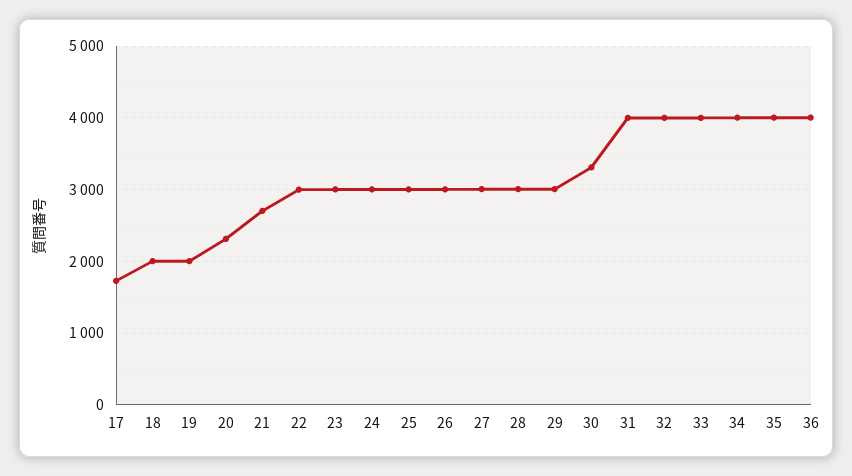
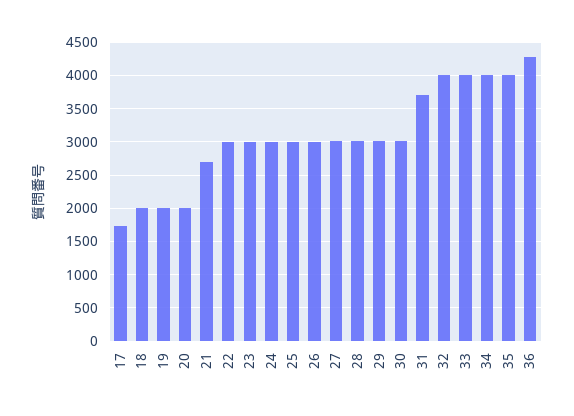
20: 2300 -> 2000
30: 3300 -> 3000
31: 4000 -> 3700
36: 4000 -> 4300

